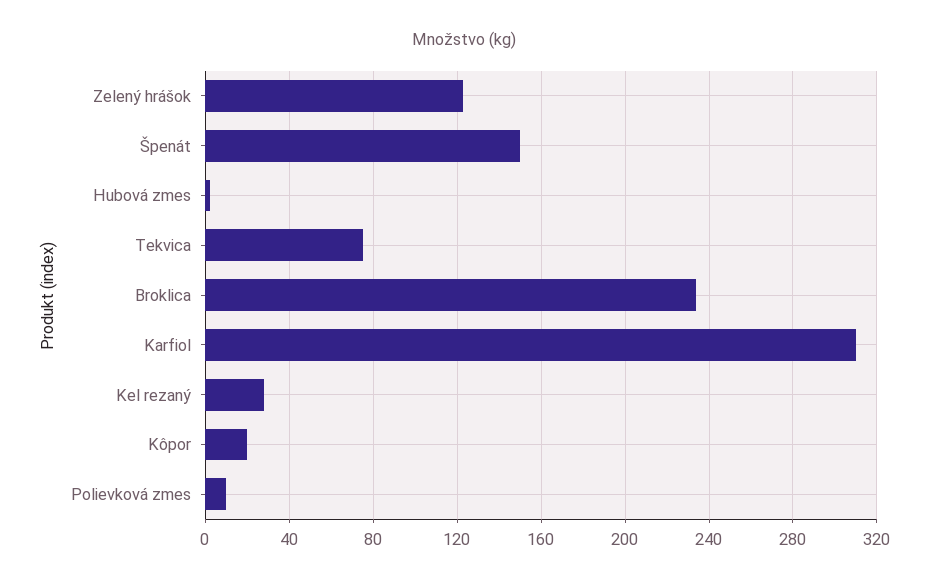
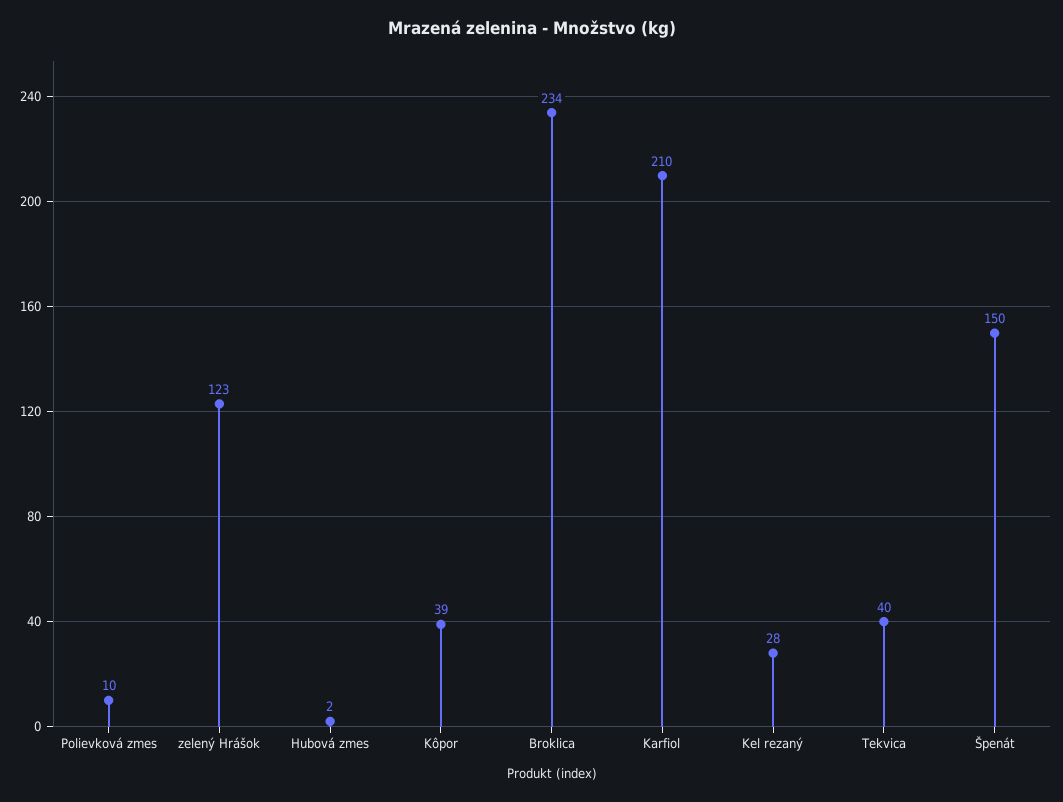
Tekvica: 75 -> 40
Karfiol: 310 -> 210
Kôpor: 20 -> 39

